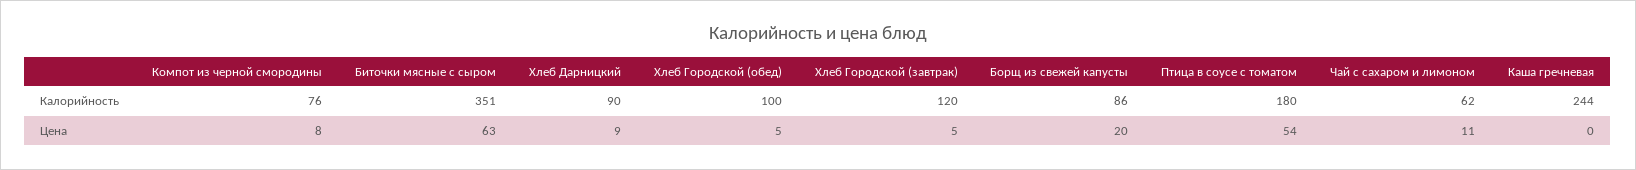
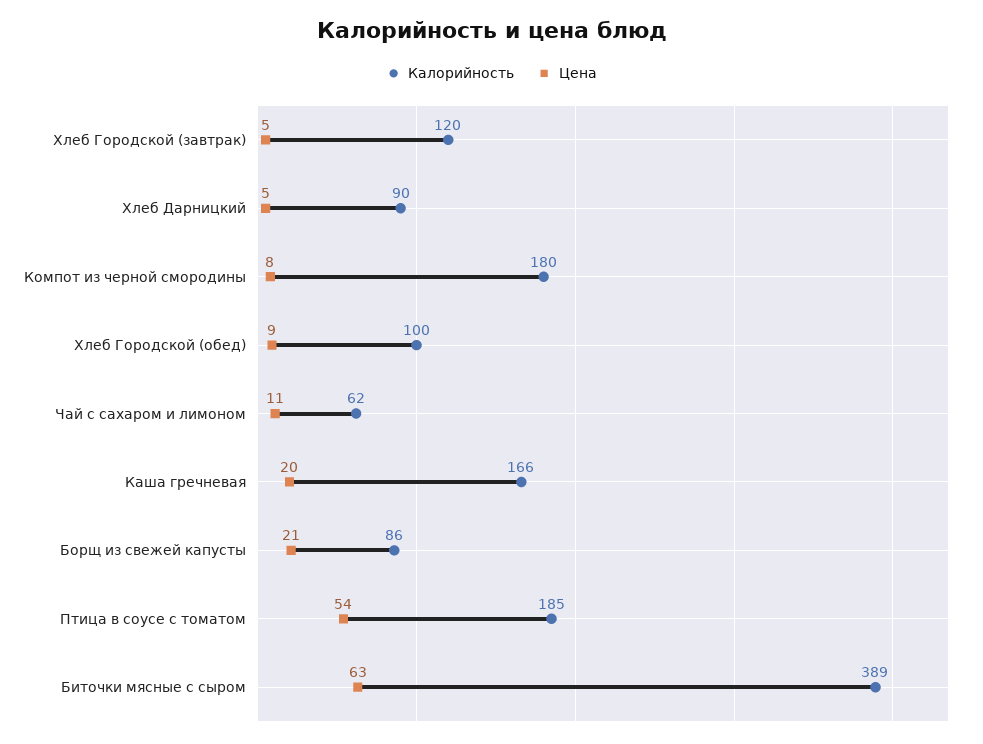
Калорийность, Компот из черной смородины: 76 -> 180
Калорийность, Биточки мясные с сыром: 351 -> 389
Калорийность, Птица в соусе с томатом: 180 -> 185
Калорийность, Каша гречневая: 244 -> 166
Цена, Хлеб Дарницкий: 9 -> 5
Цена, Хлеб Городской (обед): 5 -> 9
Цена, Борщ из свежей капусты: 20 -> 21
Цена, Каша гречневая: 0 -> 20

